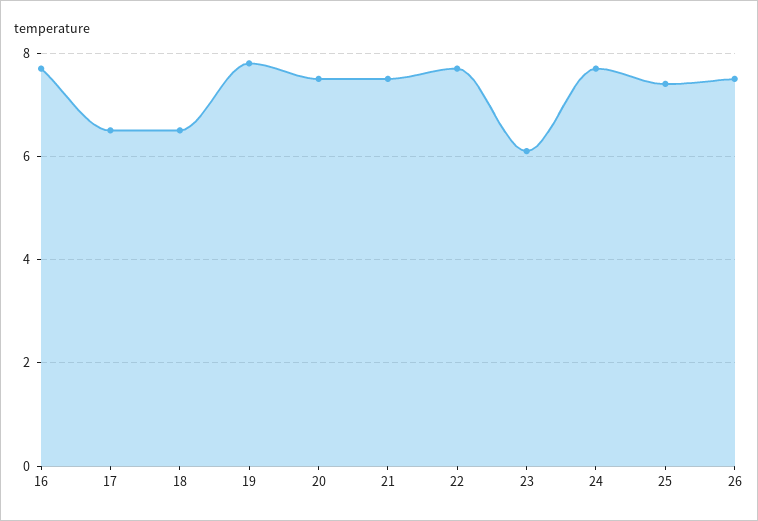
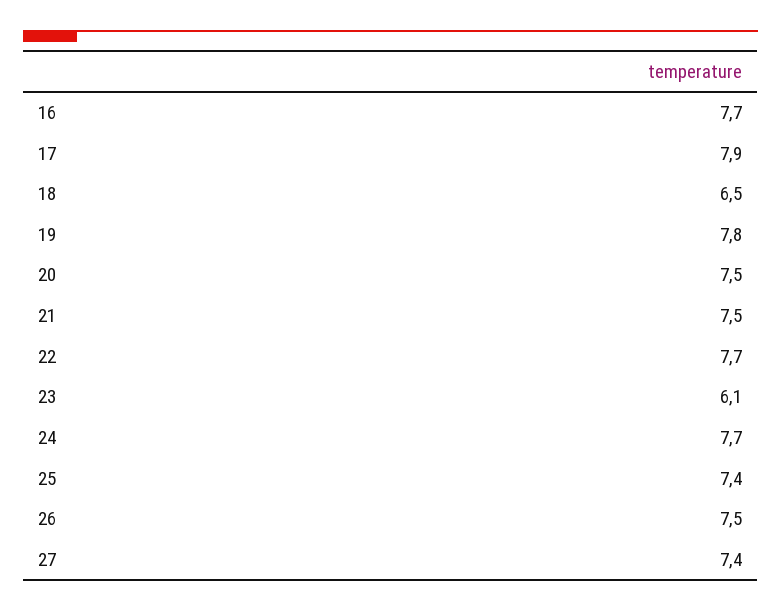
17: 6.5 -> 7.9
27: none -> 7.4

